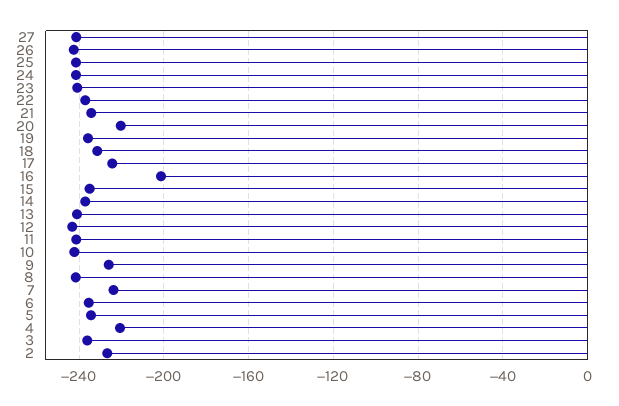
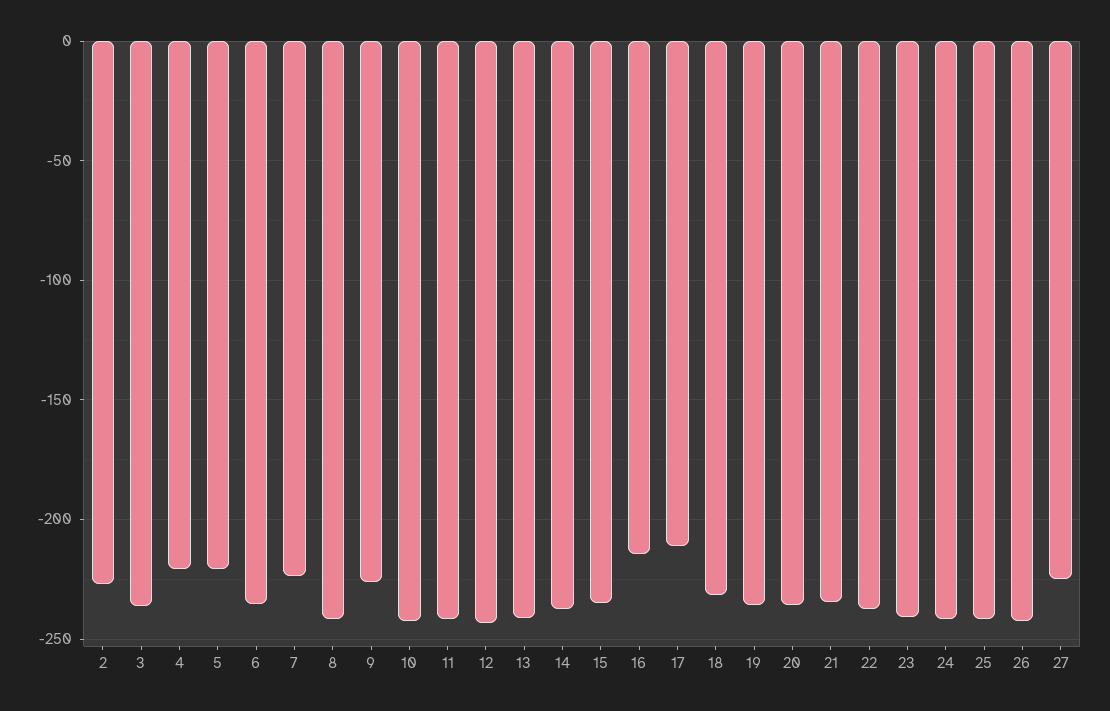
27: -240 -> -225
20: -220 -> -235
17: -225 -> -210
16: -200 -> -215
5: -235 -> -220

